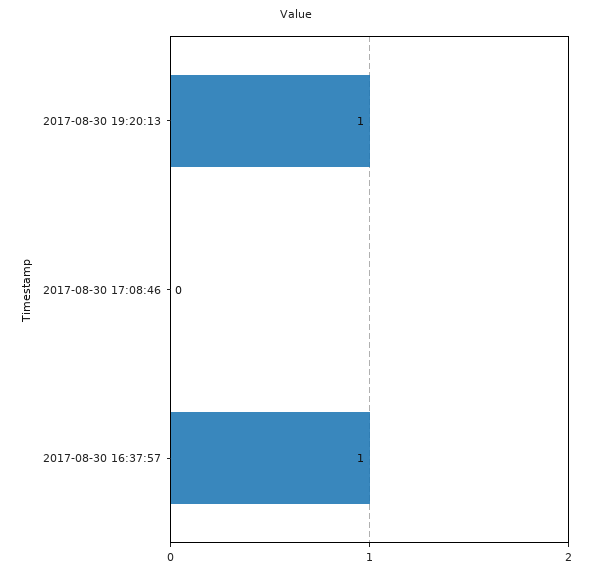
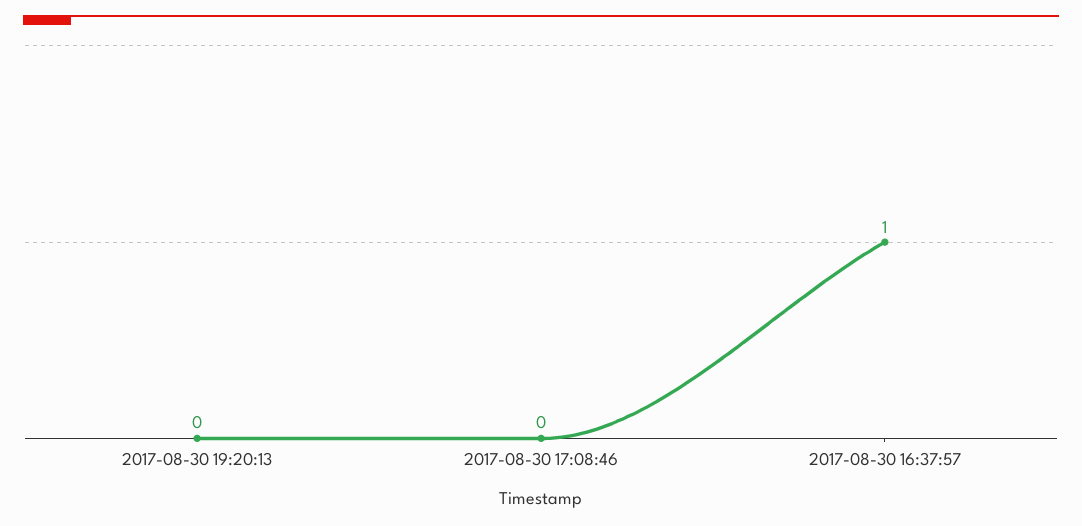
2017-08-30 19:20:13: 1 -> 0

